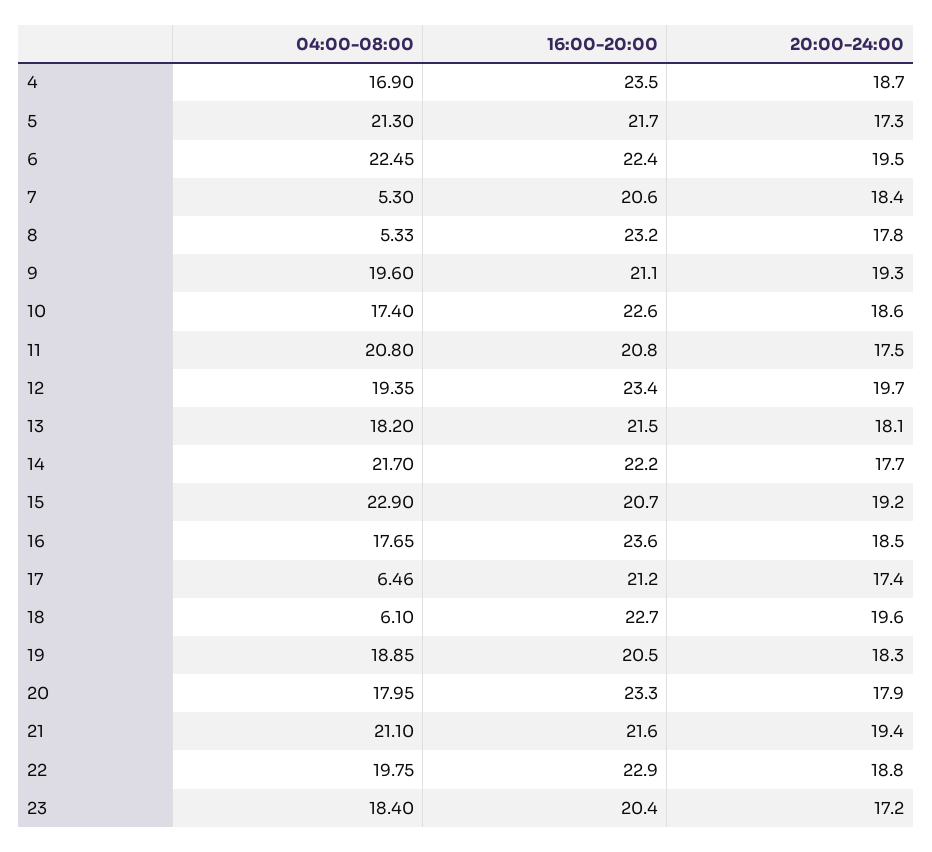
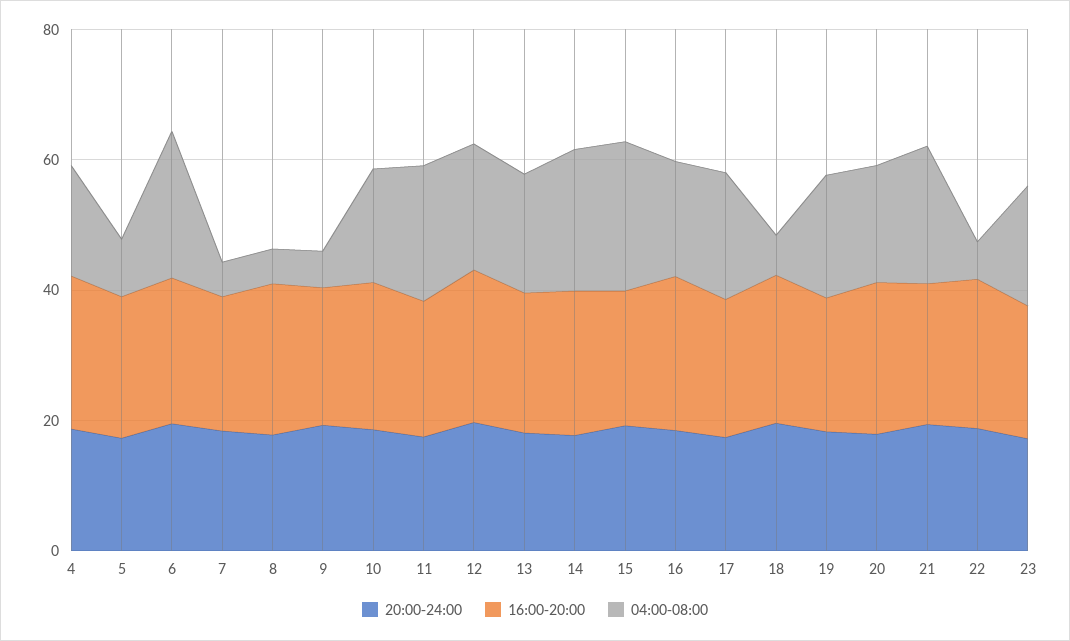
04:00-08:00, 5: 21.3 -> 10
04:00-08:00, 9: 19.6 -> 5
04:00-08:00, 17: 6.46 -> 20
04:00-08:00, 22: 19.75 -> 5

